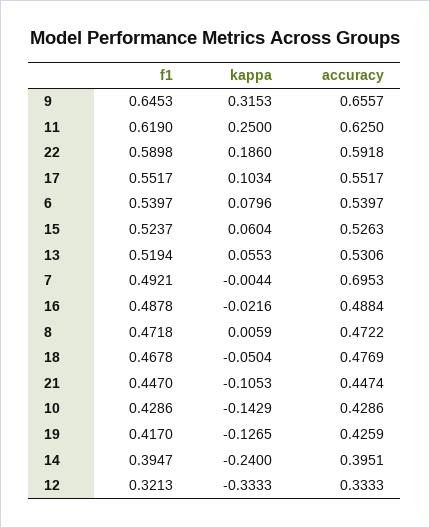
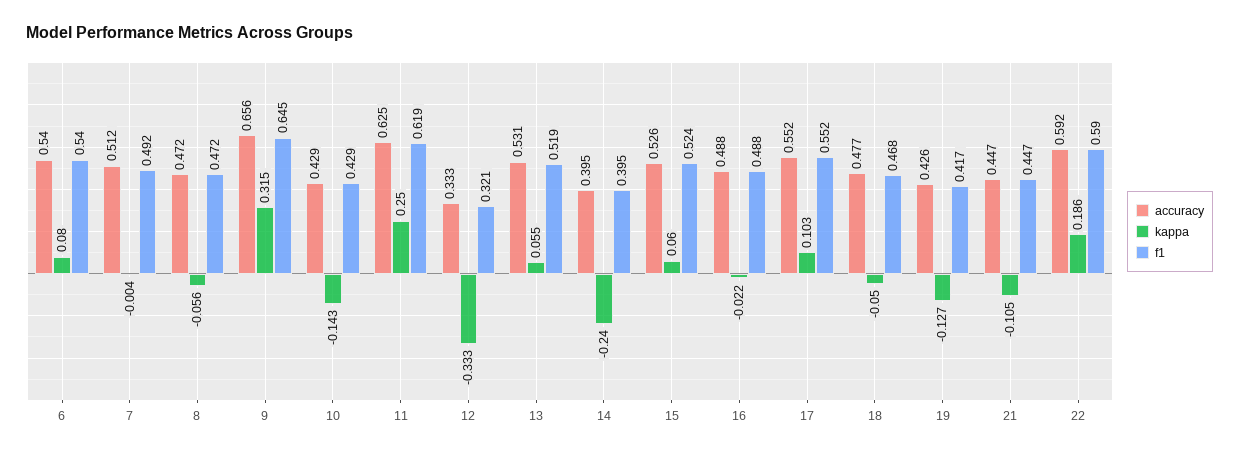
accuracy, 7: 0.6953 -> 0.512
kappa, 8: 0.0059 -> -0.056

